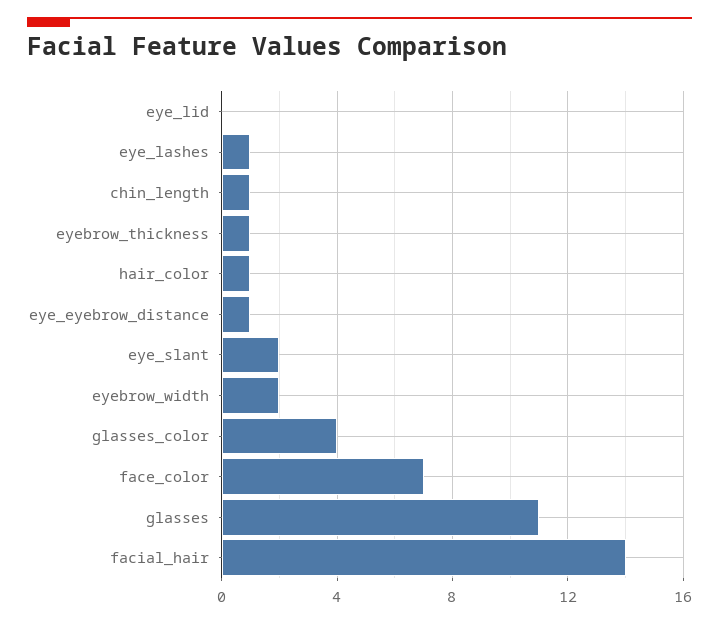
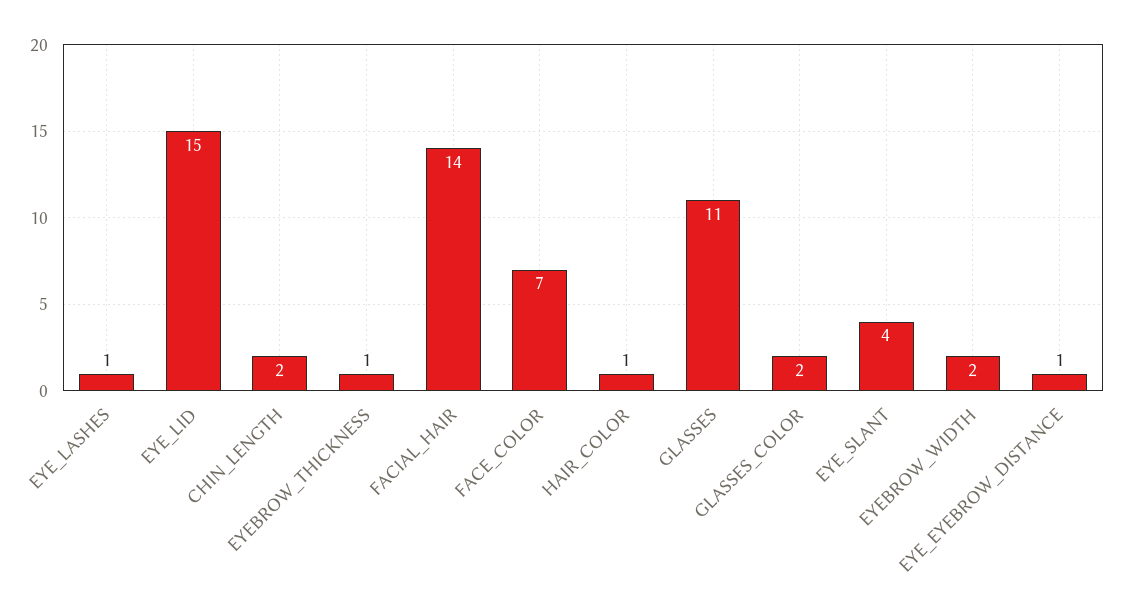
eye_lid: 0 -> 15
chin_length: 1 -> 2
eye_slant: 2 -> 4
glasses_color: 4 -> 2

